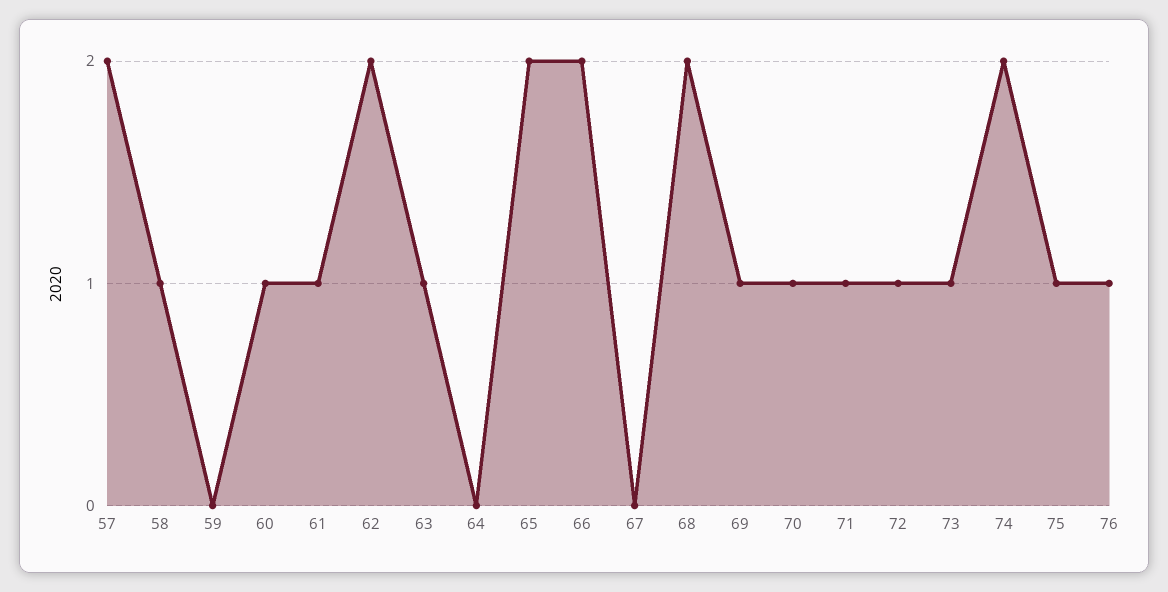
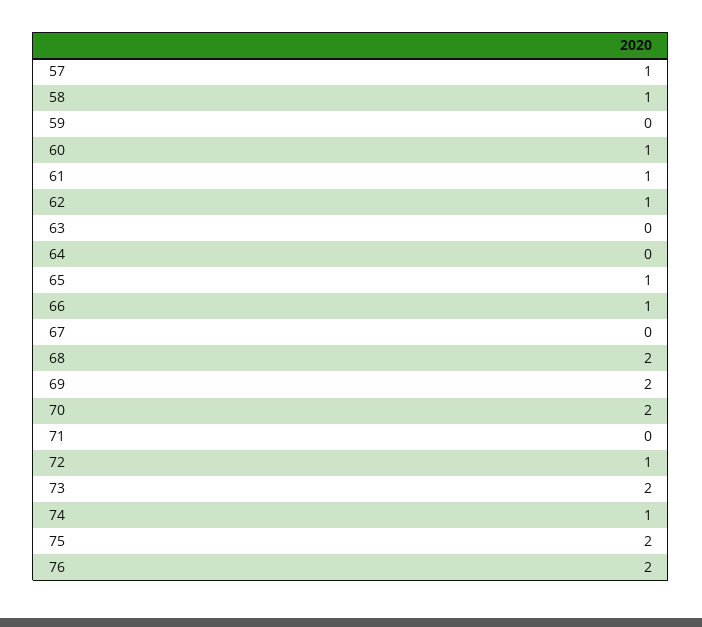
57: 2 -> 1
62: 2 -> 1
63: 1 -> 0
65: 2 -> 1
66: 2 -> 1
69: 1 -> 2
70: 1 -> 2
71: 1 -> 0
73: 1 -> 2
74: 2 -> 1
75: 1 -> 2
76: 1 -> 2

